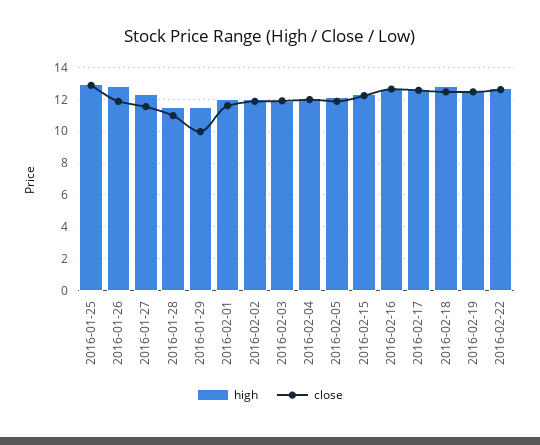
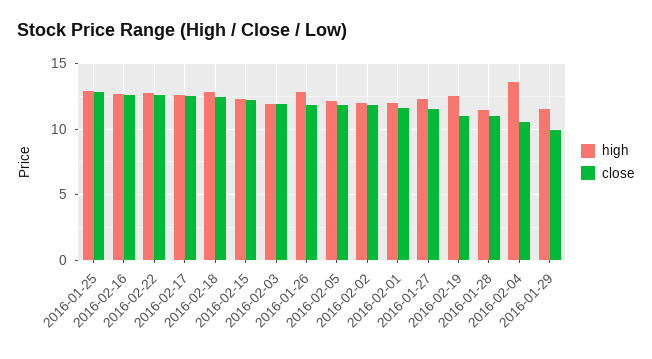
high, 2016-02-04: 12 -> 13.5
close, 2016-02-04: 12 -> 10.5
close, 2016-02-19: 12.5 -> 11

